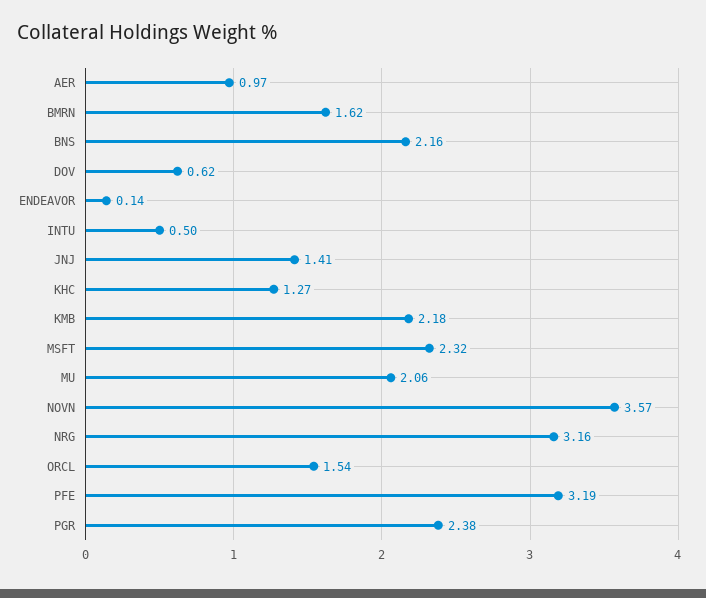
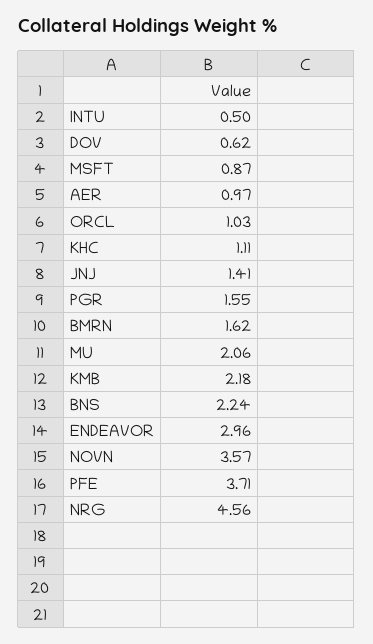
BNS: 2.16 -> 2.24
ENDEAVOR: 0.14 -> 2.96
KHC: 1.27 -> 1.11
MSFT: 2.32 -> 0.87
NRG: 3.16 -> 4.56
ORCL: 1.54 -> 1.03
PFE: 3.19 -> 3.71
PGR: 2.38 -> 1.55

